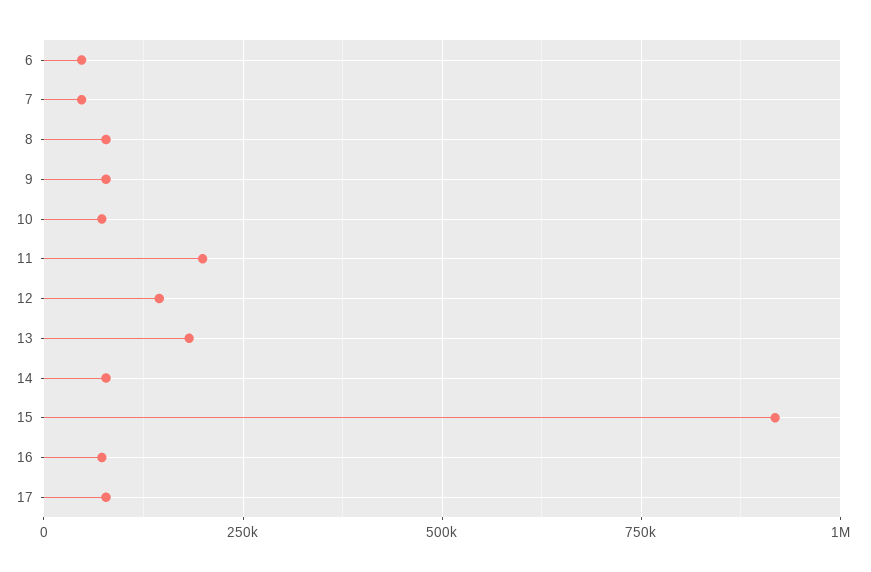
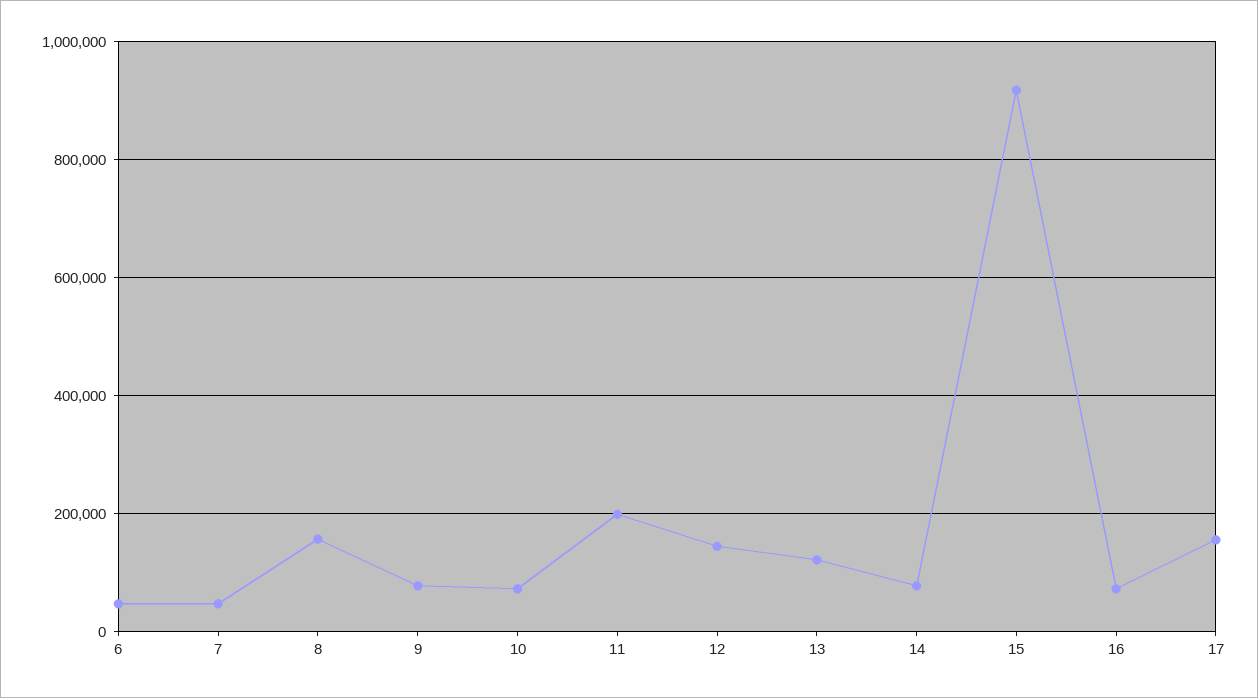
8: 75000 -> 160000
13: 175000 -> 120000
17: 75000 -> 160000

